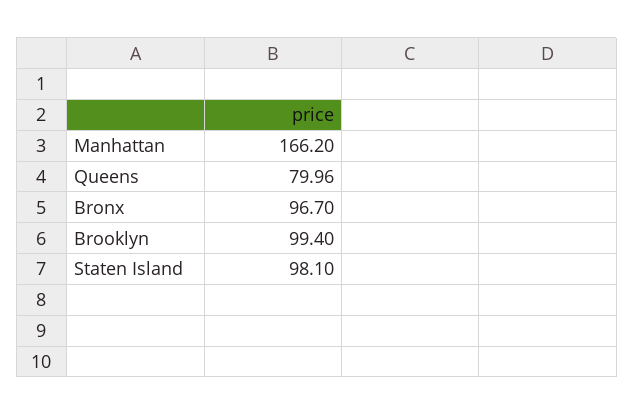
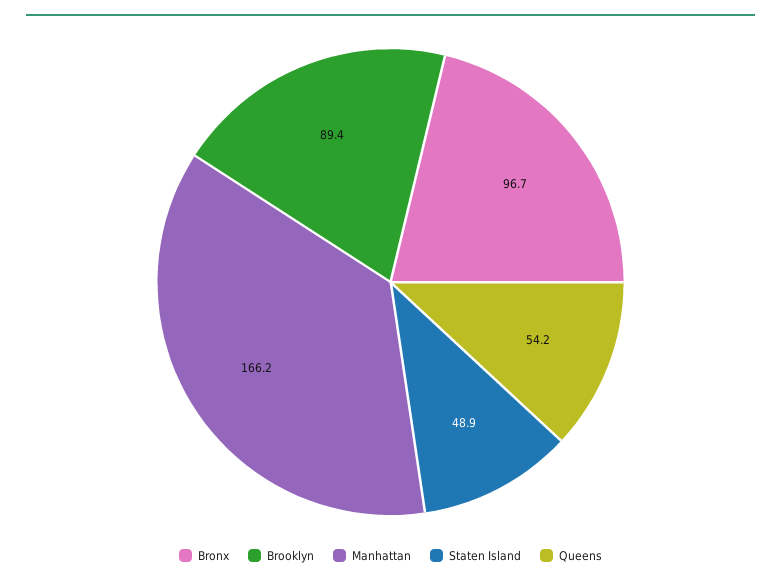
Queens: 79.96 -> 54.2
Brooklyn: 99.4 -> 89.4
Staten Island: 98.1 -> 48.9

